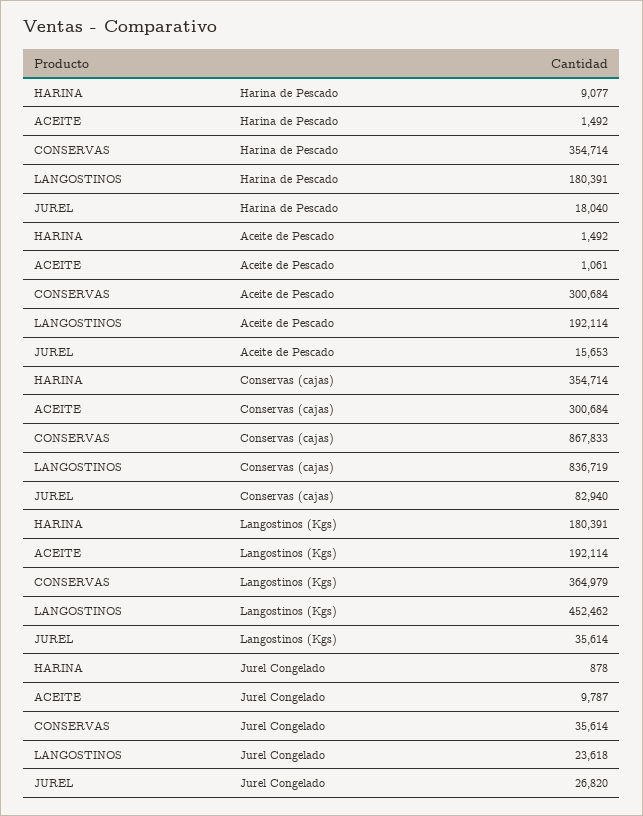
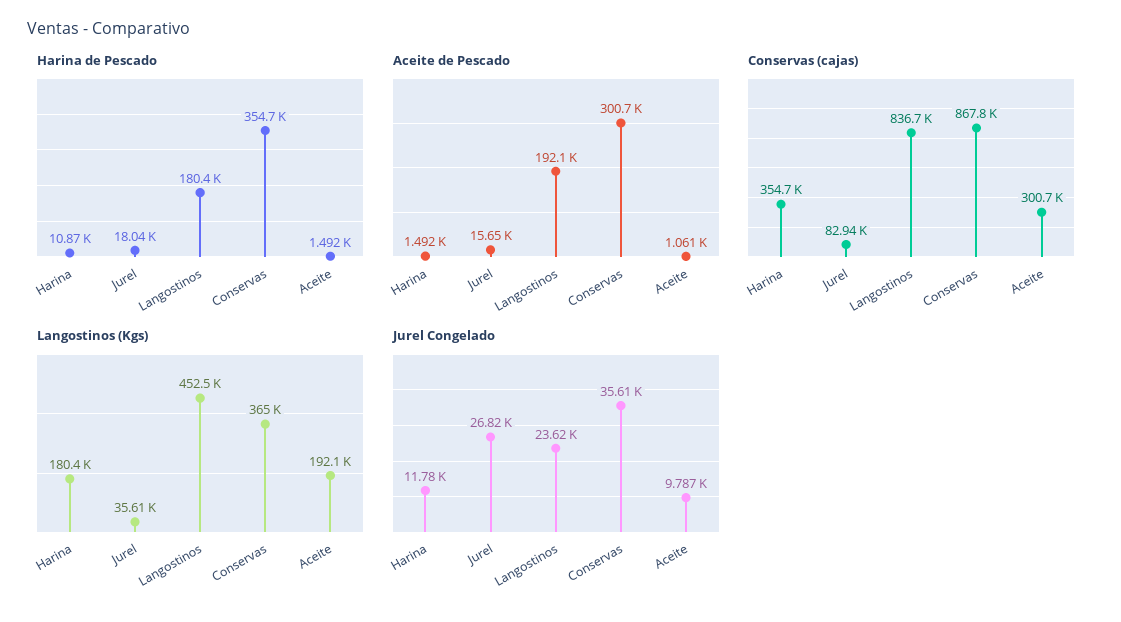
Harina de Pescado, HARINA: 9077 -> 10870
Jurel Congelado, HARINA: 878 -> 11780

